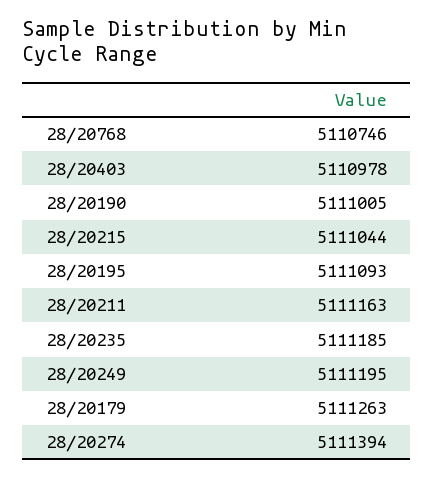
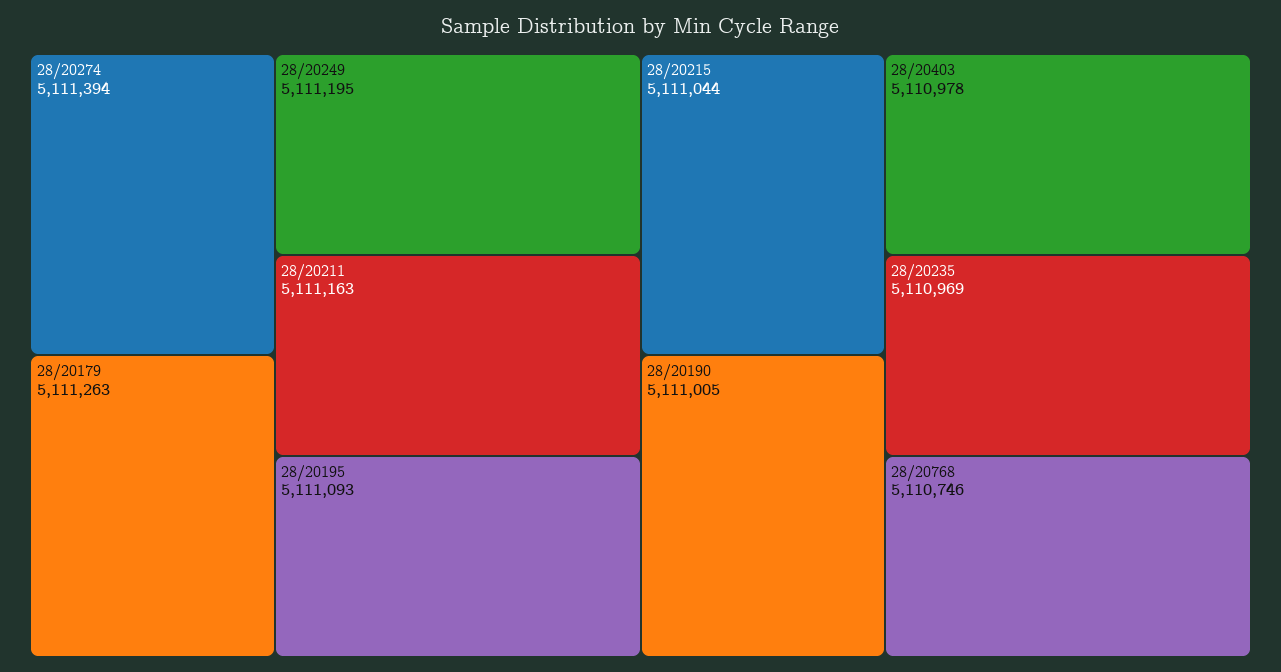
28/20235: 5111185 -> 5110969

